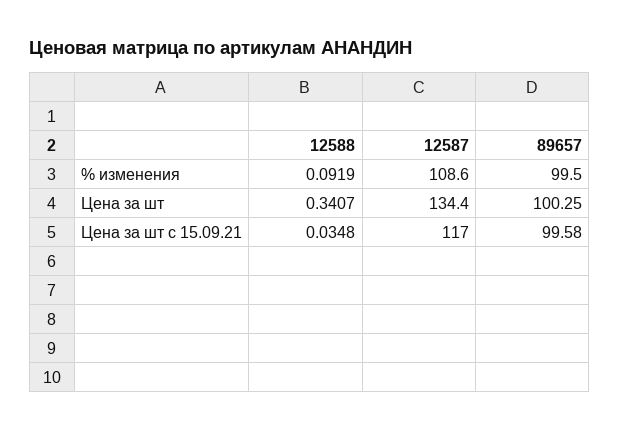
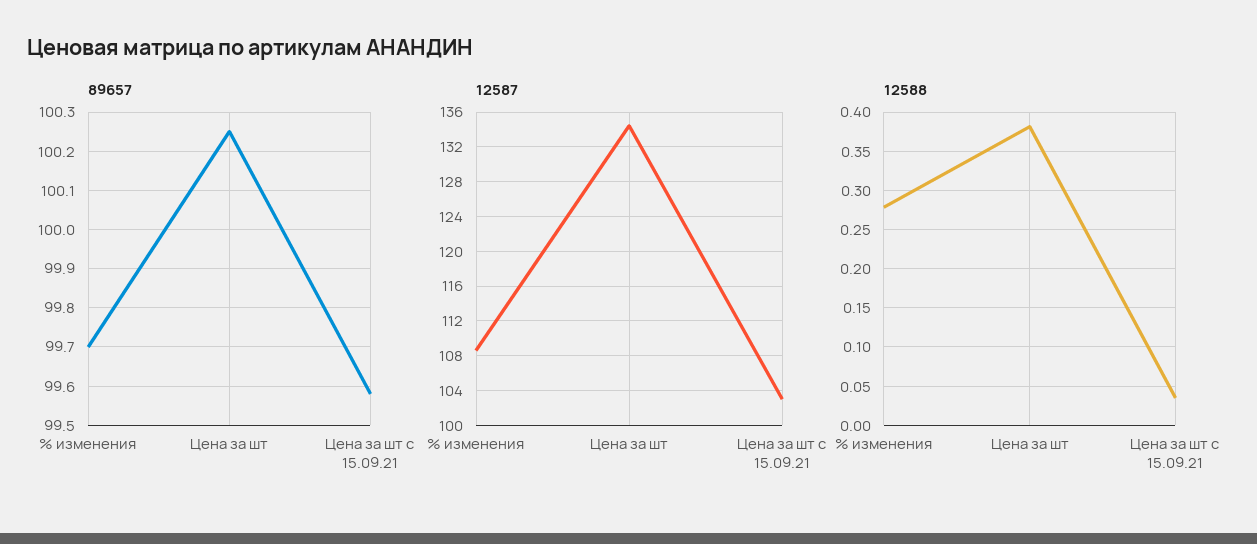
12588, % изменения: 0.0919 -> 0.28
89657, % изменения: 99.5 -> 99.7
12588, Цена за шт: 0.3407 -> 0.38
12587, Цена за шт с 15.09.21: 117 -> 103

